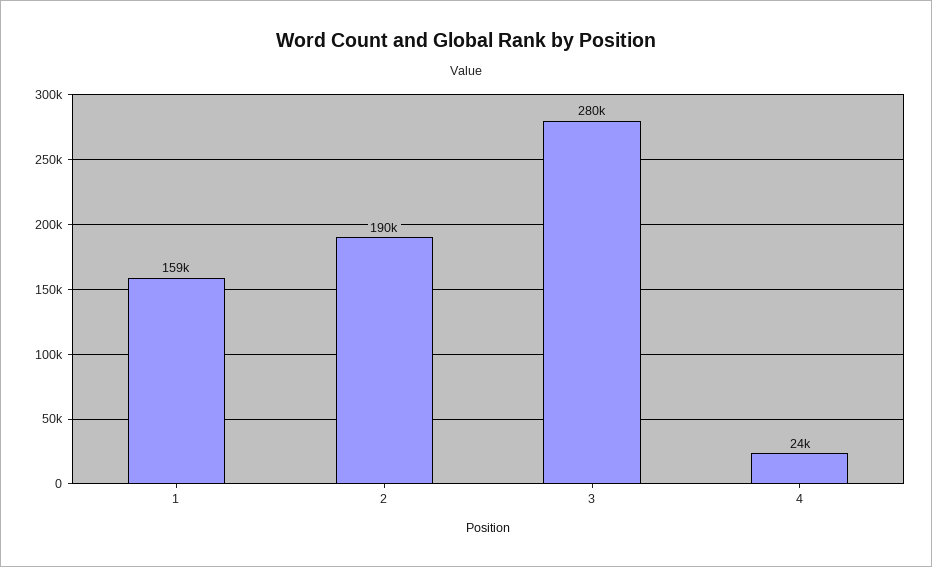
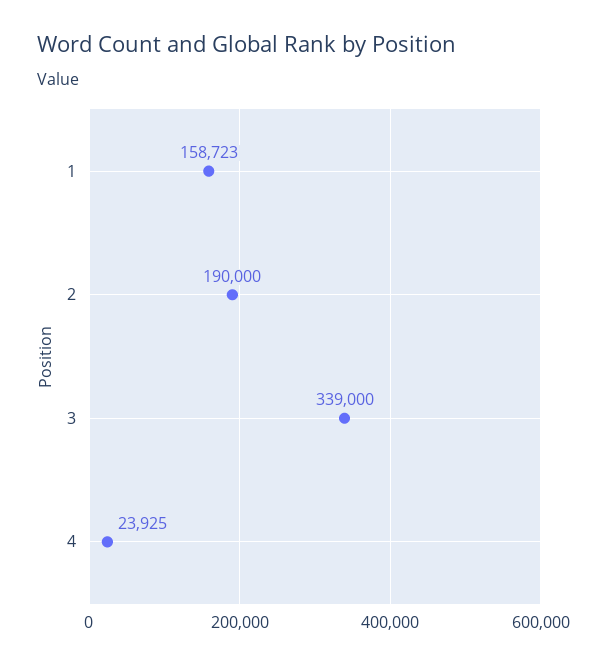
3: 280000 -> 339000

